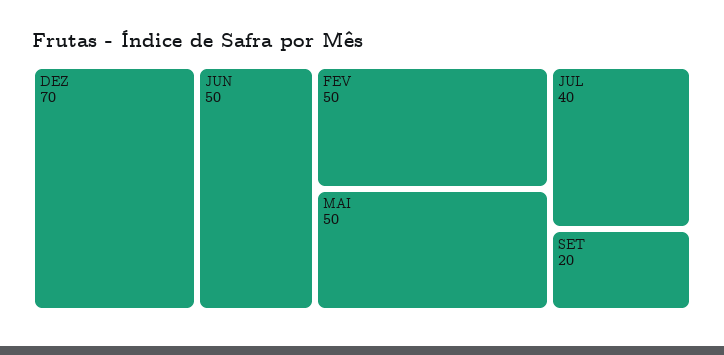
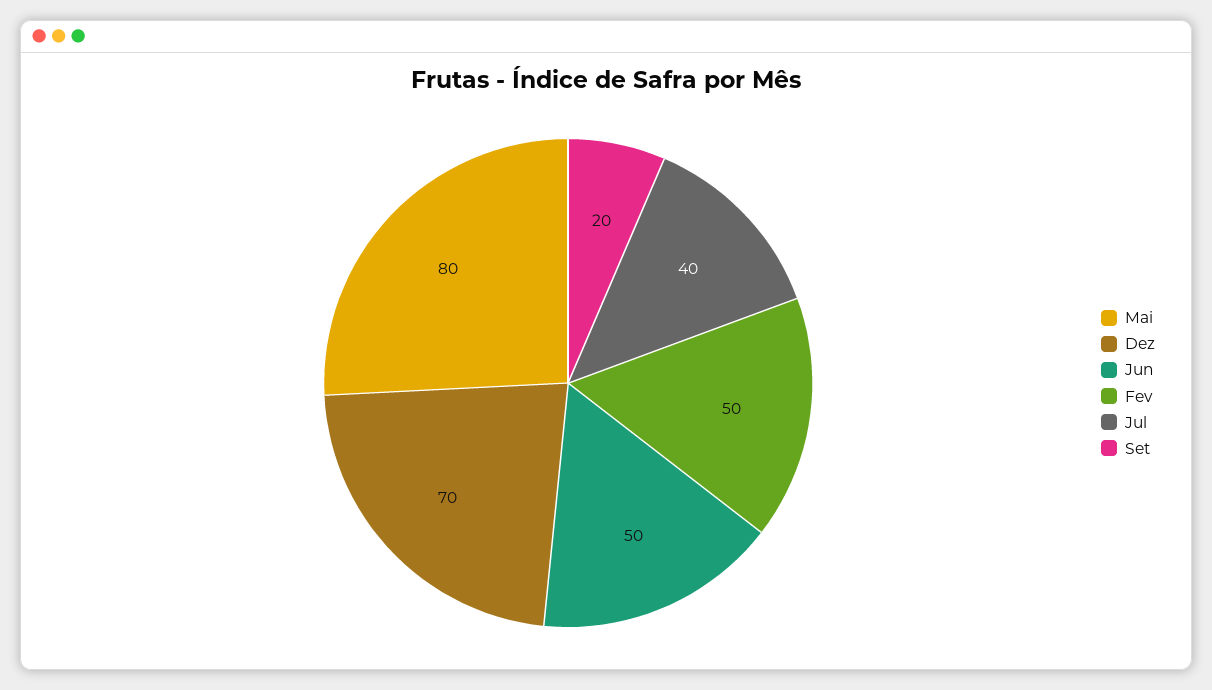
MAI: 50 -> 80

